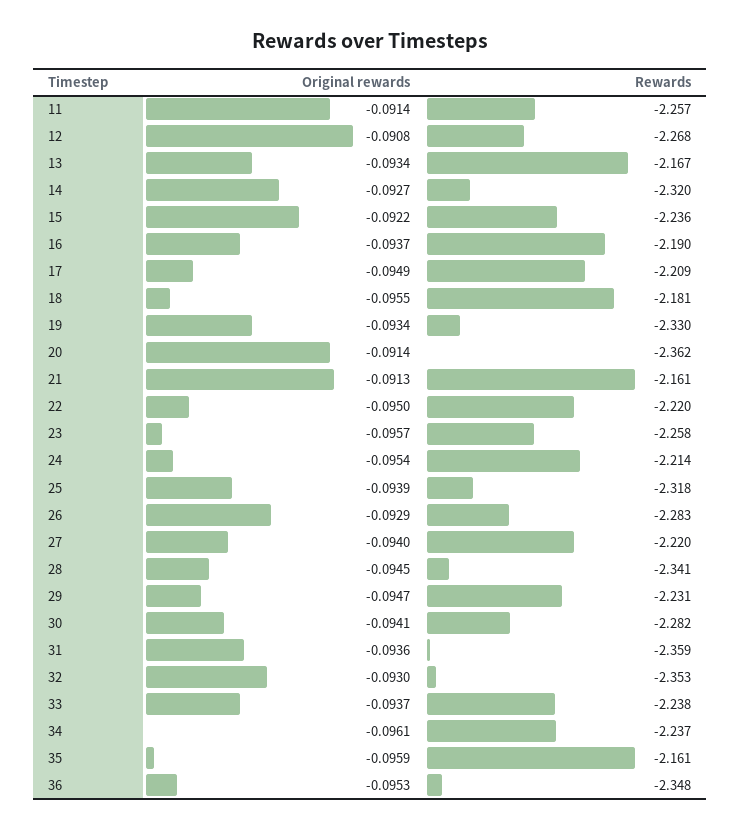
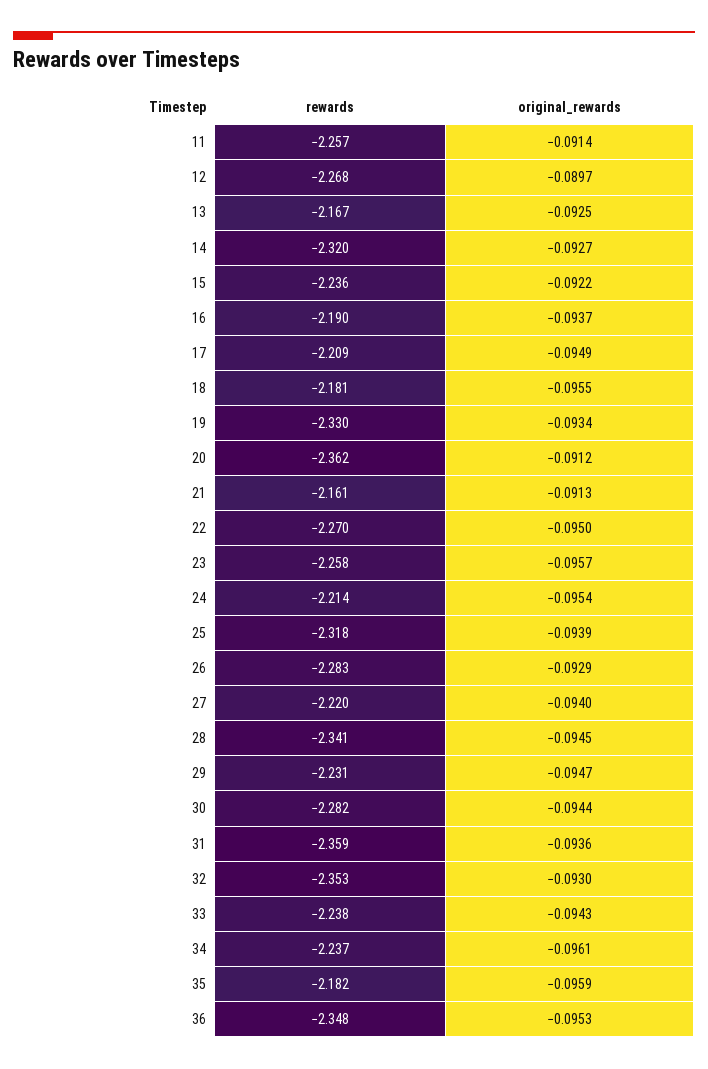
Original rewards, 12: -0.0908 -> -0.0897
Original rewards, 13: -0.0934 -> -0.0925
Original rewards, 20: -0.0914 -> -0.0912
Rewards, 22: -2.22 -> -2.27
Original rewards, 30: -0.0941 -> -0.0944
Original rewards, 33: -0.0937 -> -0.0943
Rewards, 35: -2.161 -> -2.182

